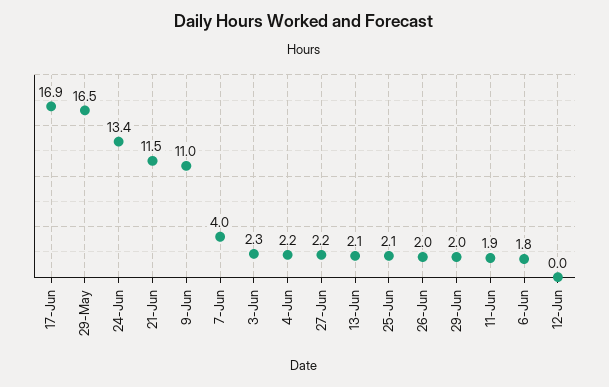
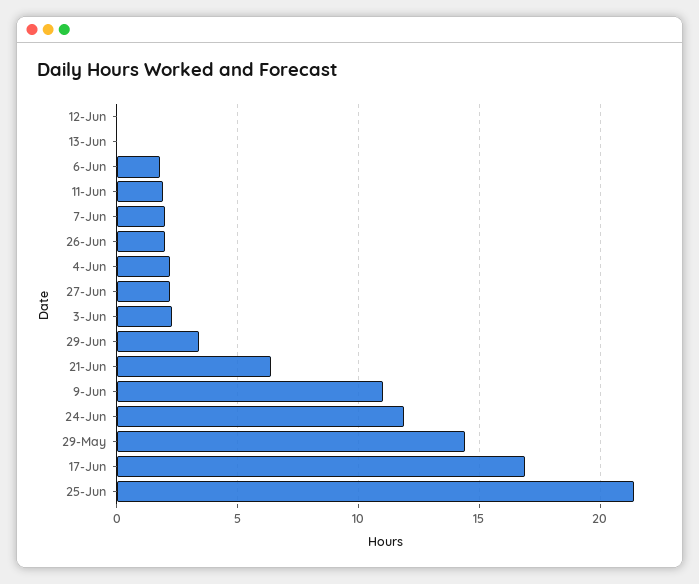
29-May: 16.5 -> 14.5
24-Jun: 13.4 -> 12
21-Jun: 11.5 -> 6.5
7-Jun: 4 -> 2
13-Jun: 2.1 -> 0
25-Jun: 2.1 -> 21.5
29-Jun: 2 -> 3.5

